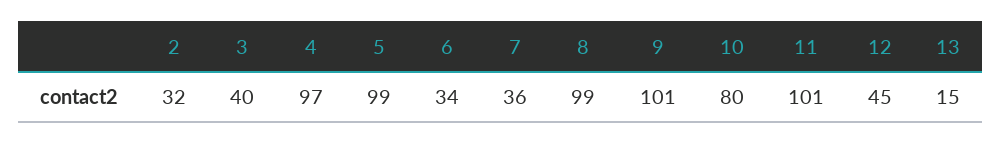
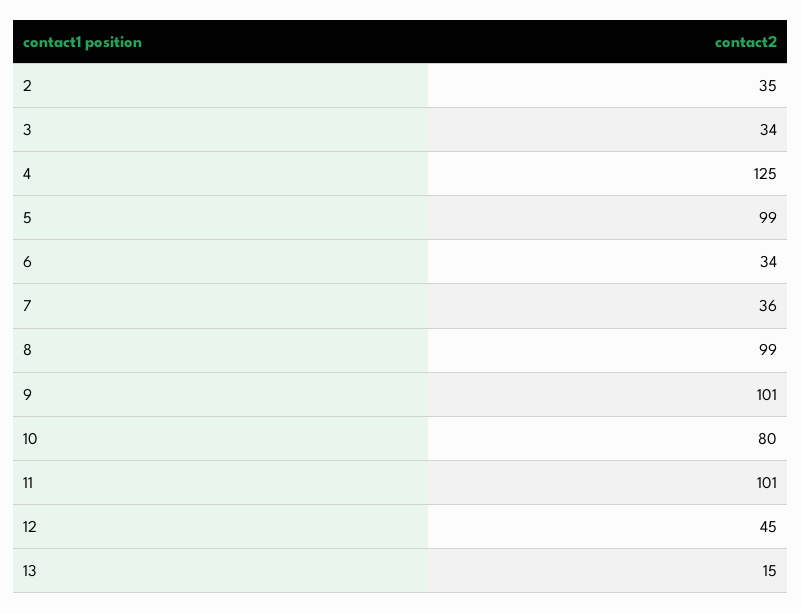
2: 32 -> 35
3: 40 -> 34
4: 97 -> 125

